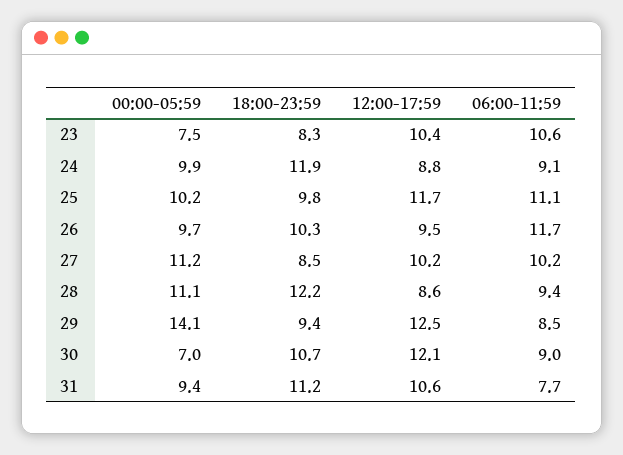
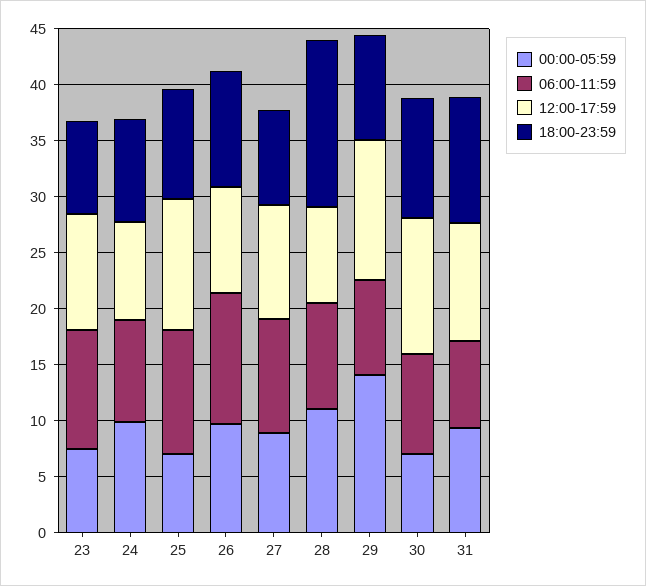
18:00-23:59, 24: 11.9 -> 9
00:00-05:59, 25: 10.2 -> 7
00:00-05:59, 27: 11.2 -> 9
18:00-23:59, 28: 12.2 -> 15

